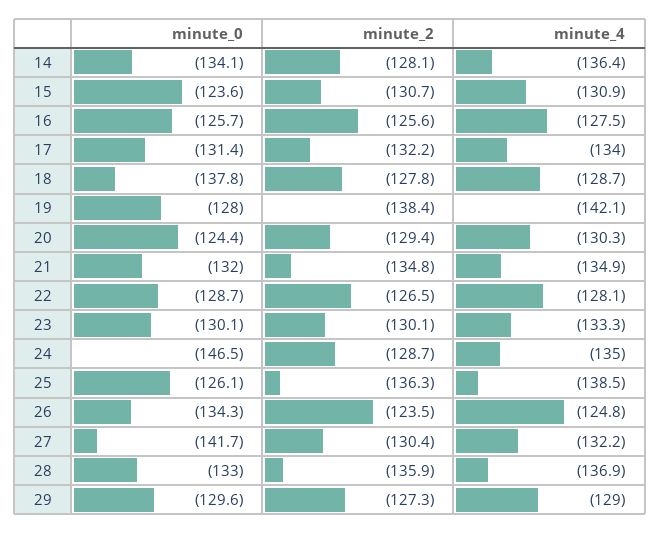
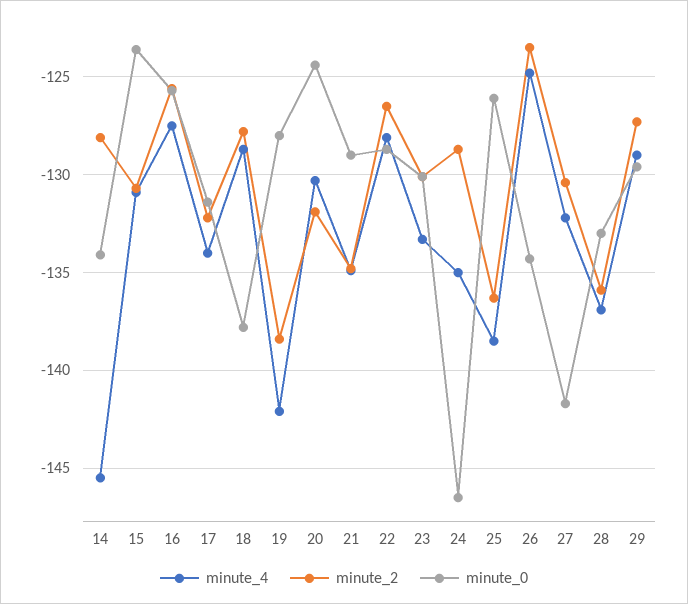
minute_4, 14: -136.4 -> -145.5
minute_2, 20: -129.4 -> -132
minute_0, 21: -132 -> -129

